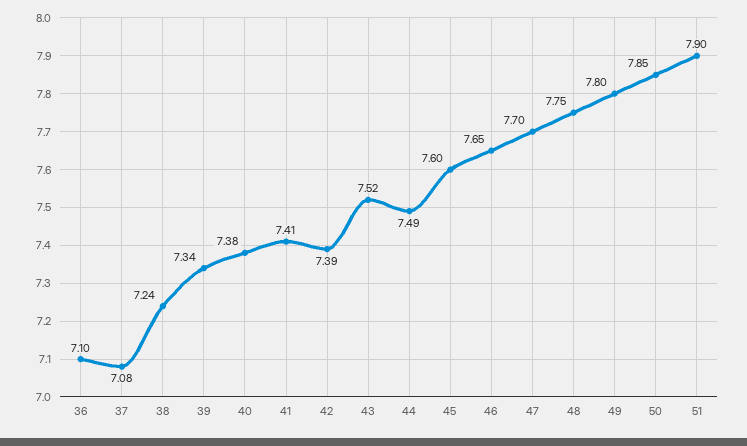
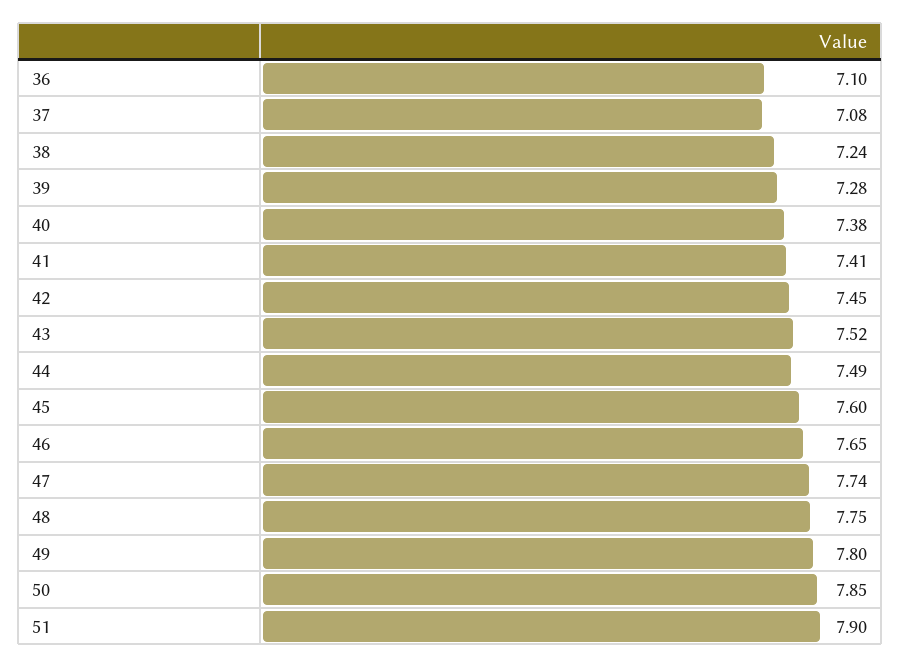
39: 7.34 -> 7.28
42: 7.39 -> 7.45
47: 7.7 -> 7.74

